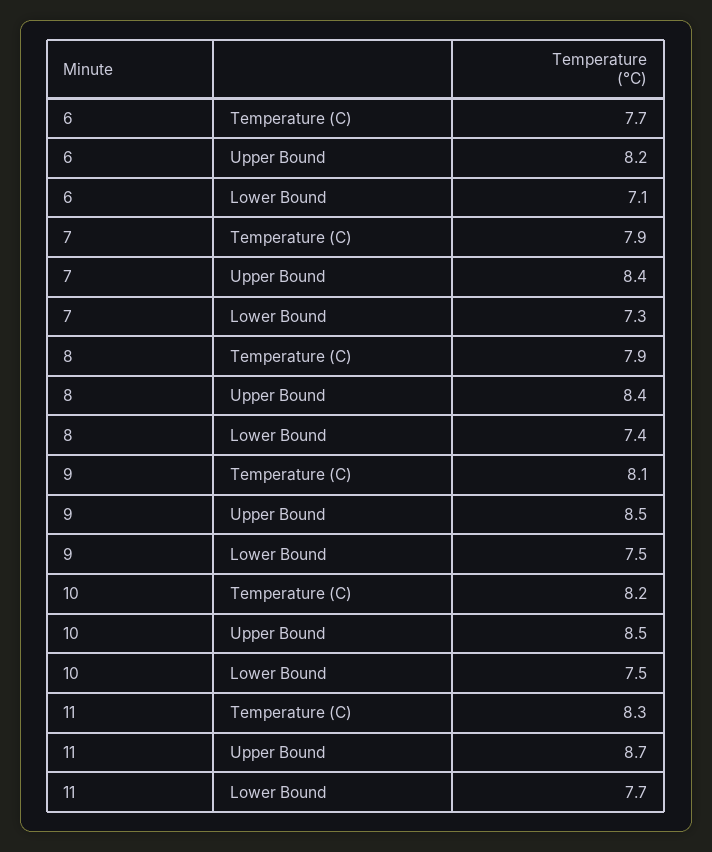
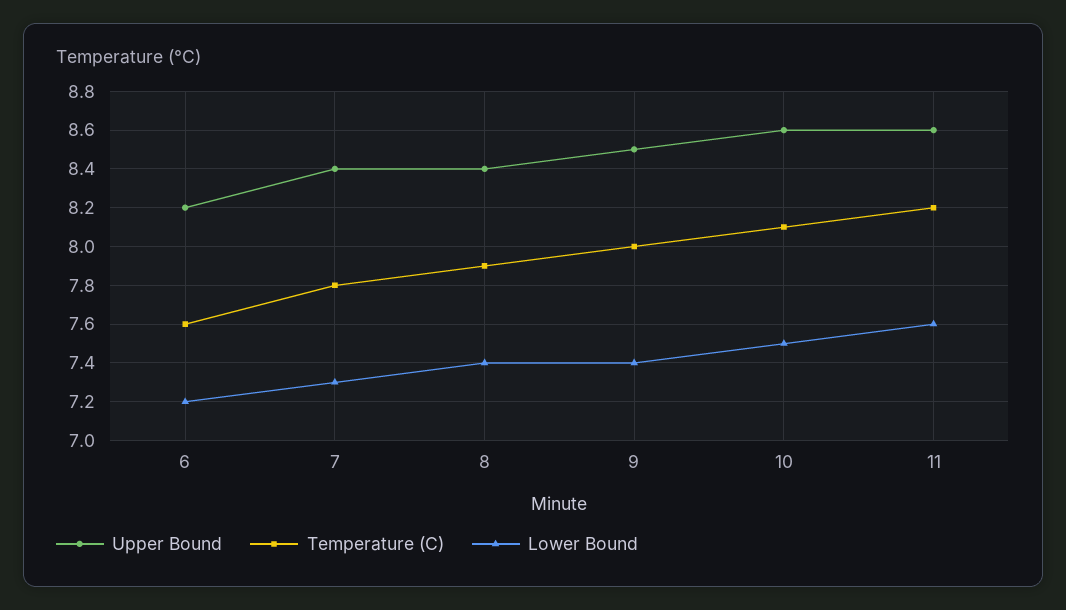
Temperature (C), 6: 7.7 -> 7.6
Lower Bound, 6: 7.1 -> 7.2
Temperature (C), 7: 7.9 -> 7.8
Temperature (C), 9: 8.1 -> 8
Lower Bound, 9: 7.5 -> 7.4
Temperature (C), 10: 8.2 -> 8.1
Upper Bound, 10: 8.5 -> 8.6
Temperature (C), 11: 8.3 -> 8.2
Upper Bound, 11: 8.7 -> 8.6
Lower Bound, 11: 7.7 -> 7.6

